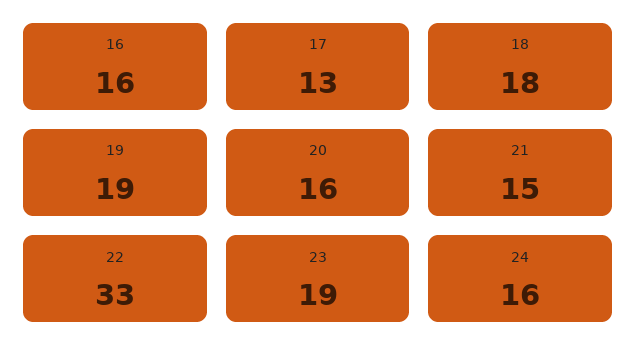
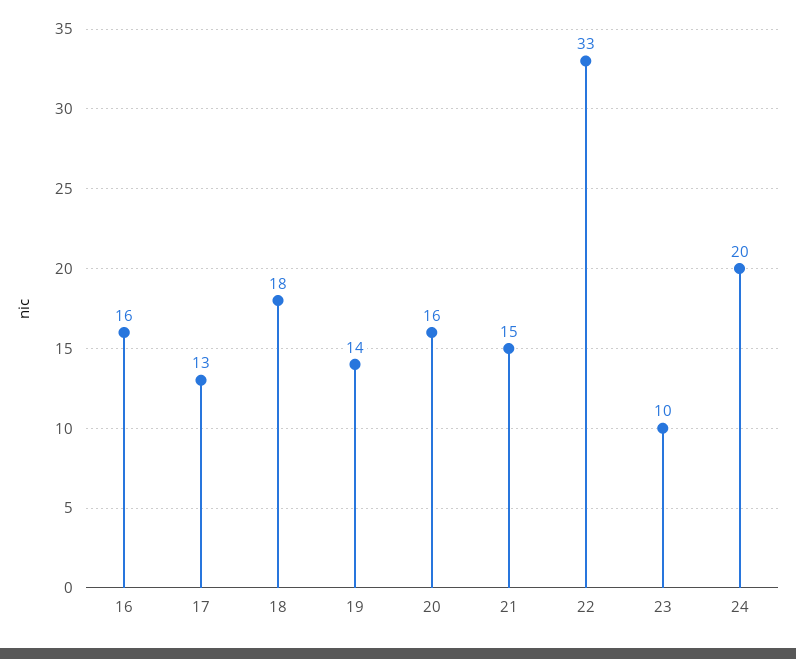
19: 19 -> 14
23: 19 -> 10
24: 16 -> 20

